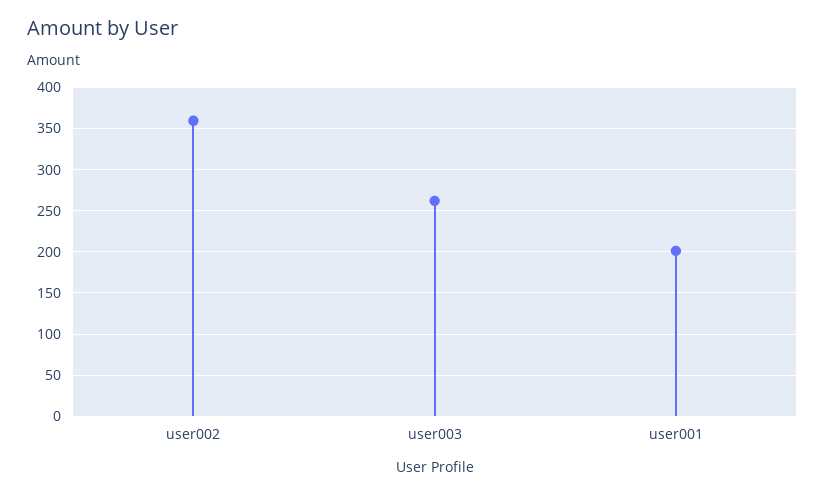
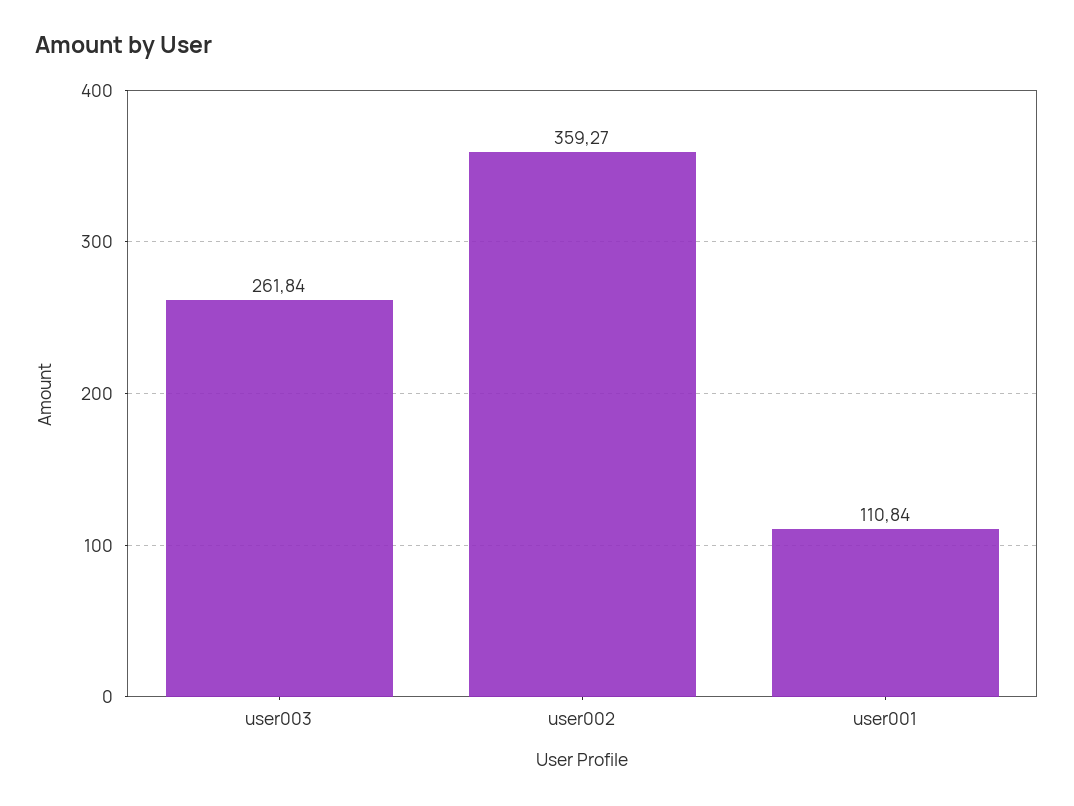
user001: 200 -> 110.84

